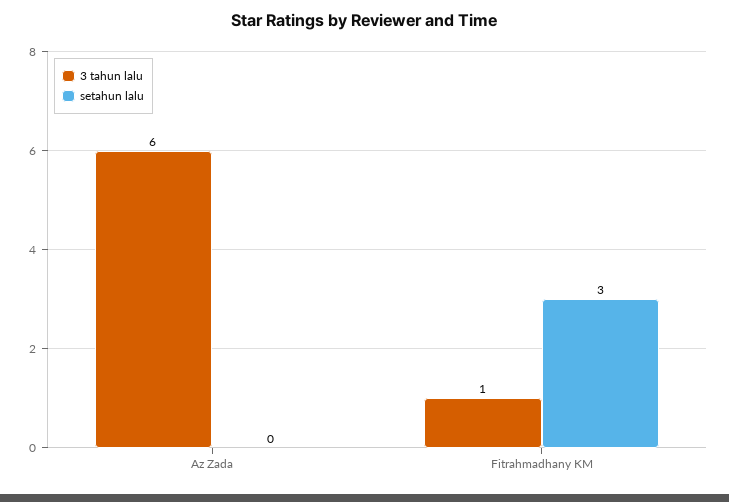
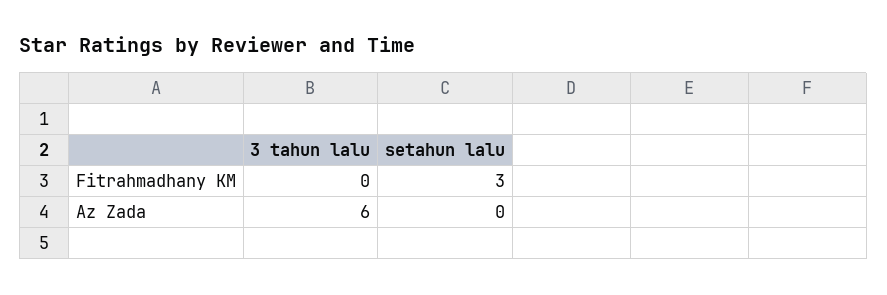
3 tahun lalu, Fitrahmadhany KM: 1 -> 0

